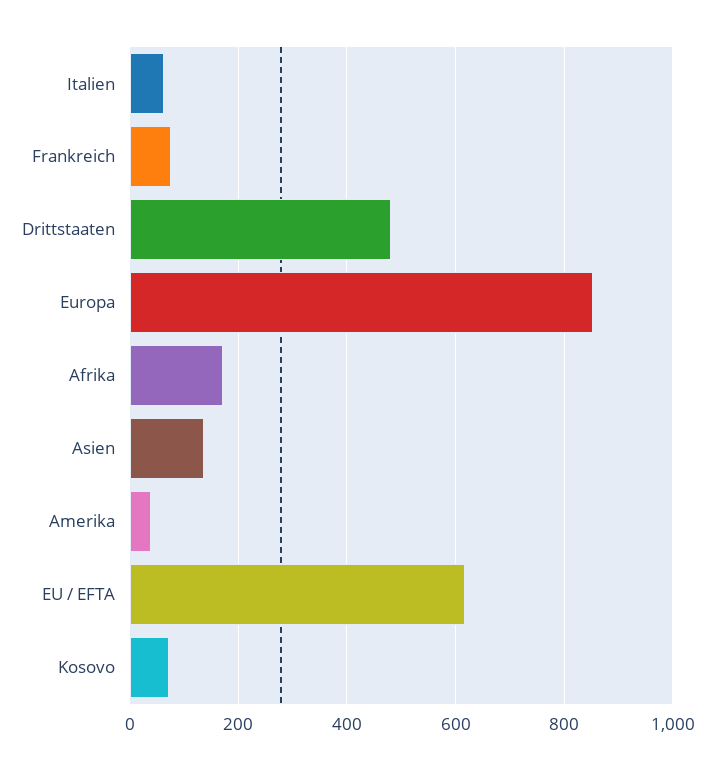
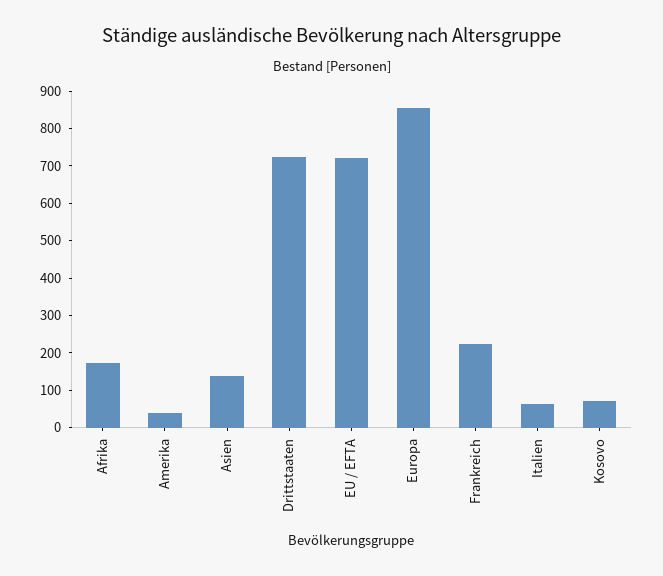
Frankreich: 80 -> 225
Drittstaaten: 480 -> 725
EU / EFTA: 620 -> 725

